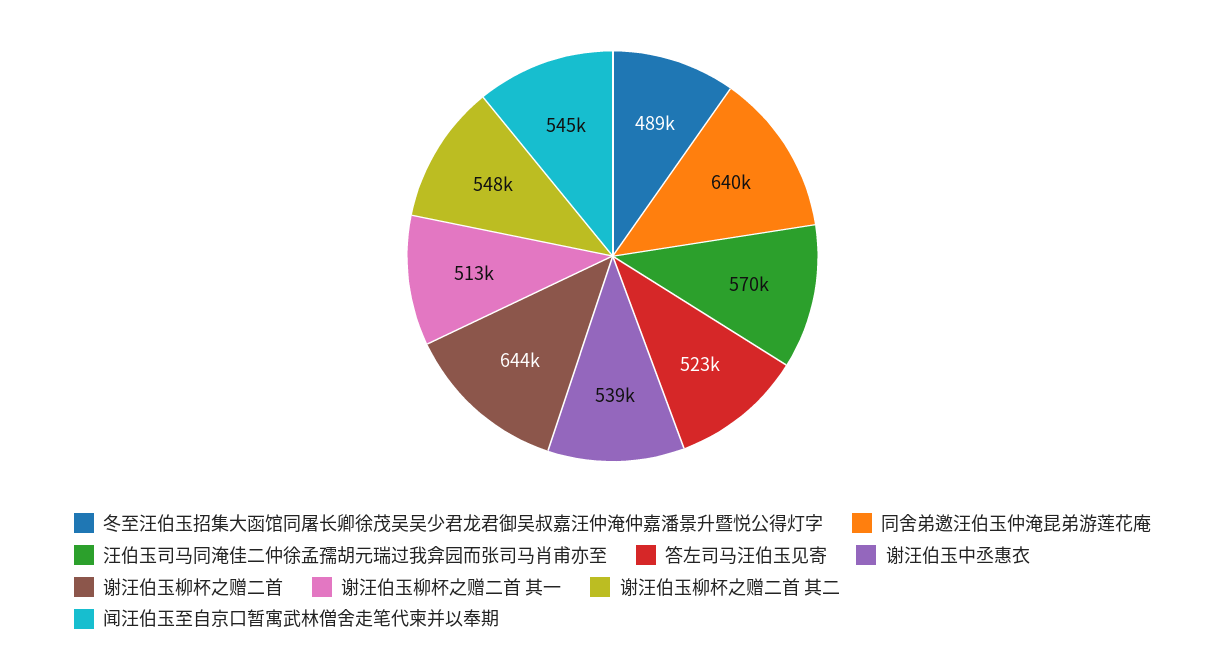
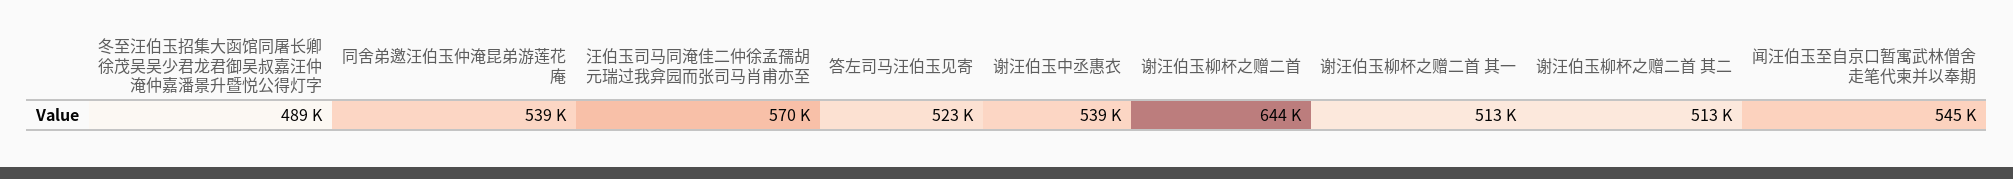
同舍弟邀汪伯玉仲淹昆弟游莲花庵: 640000 -> 539000
谢汪伯玉柳杯之赠二首 其二: 548000 -> 513000

